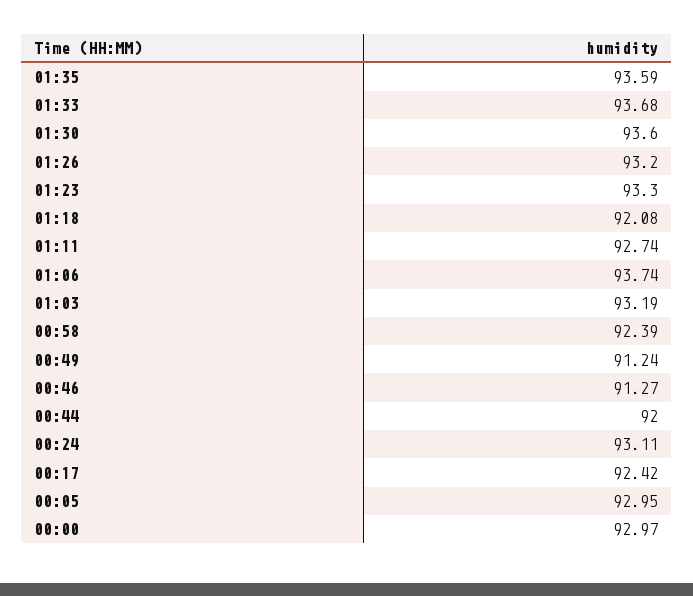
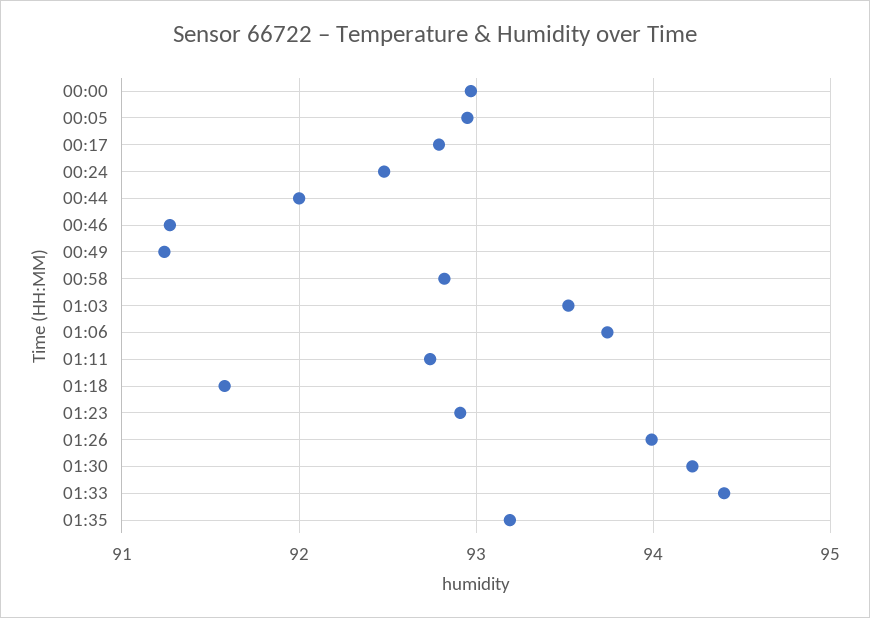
01:35: 93.59 -> 93.2
01:33: 93.68 -> 94.4
01:30: 93.6 -> 94.2
01:26: 93.2 -> 94
01:23: 93.3 -> 92.9
01:18: 92.08 -> 91.6
01:03: 93.19 -> 93.5
00:58: 92.39 -> 92.8
00:24: 93.11 -> 92.5
00:17: 92.42 -> 92.8

